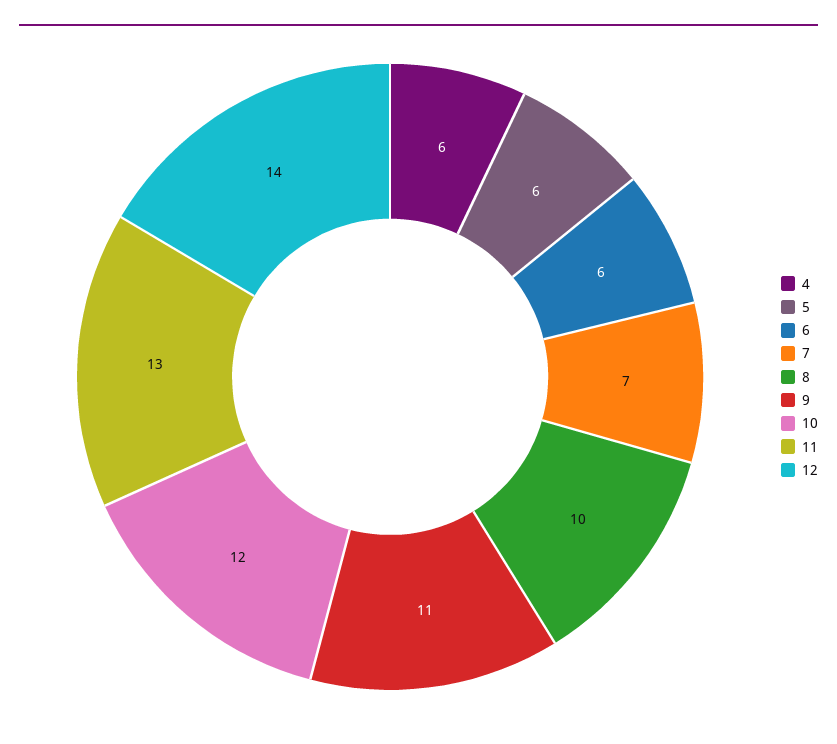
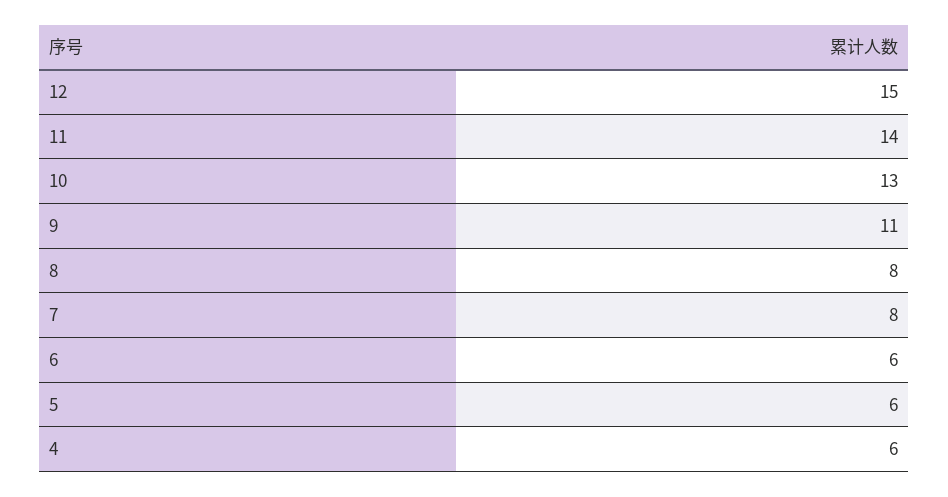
7: 7 -> 8
8: 10 -> 8
10: 12 -> 13
11: 13 -> 14
12: 14 -> 15

